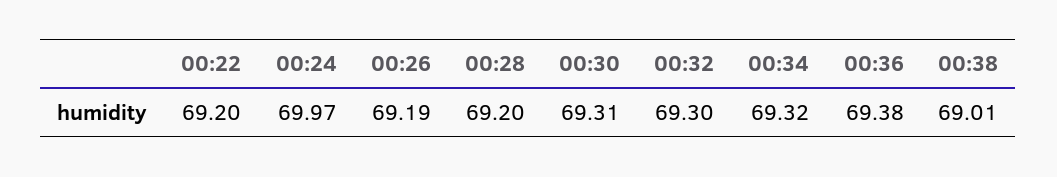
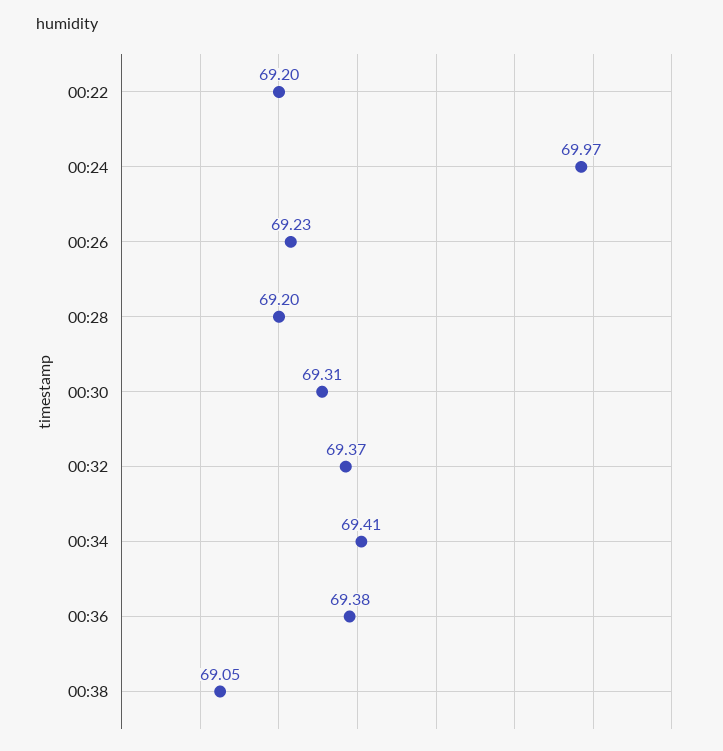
00:26: 69.19 -> 69.23
00:32: 69.3 -> 69.37
00:34: 69.32 -> 69.41
00:38: 69.01 -> 69.05

